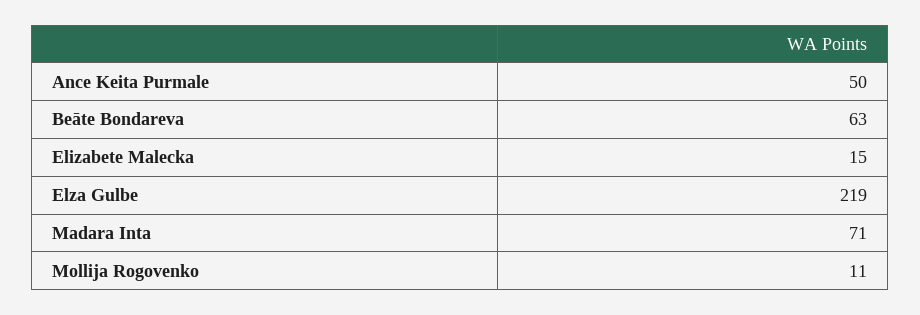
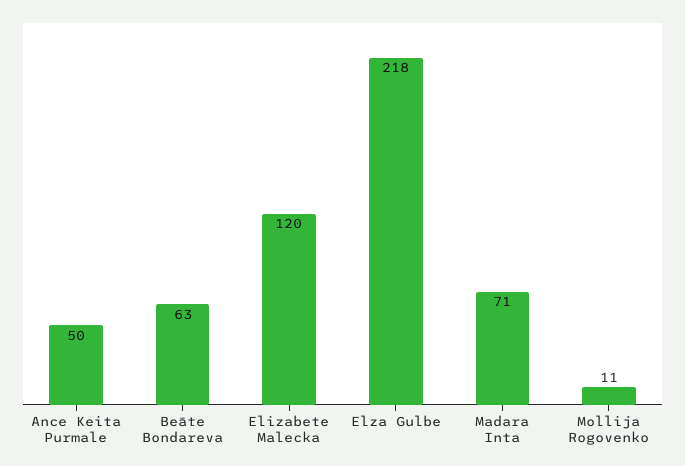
Elizabete Malecka: 15 -> 120
Elza Gulbe: 219 -> 218

